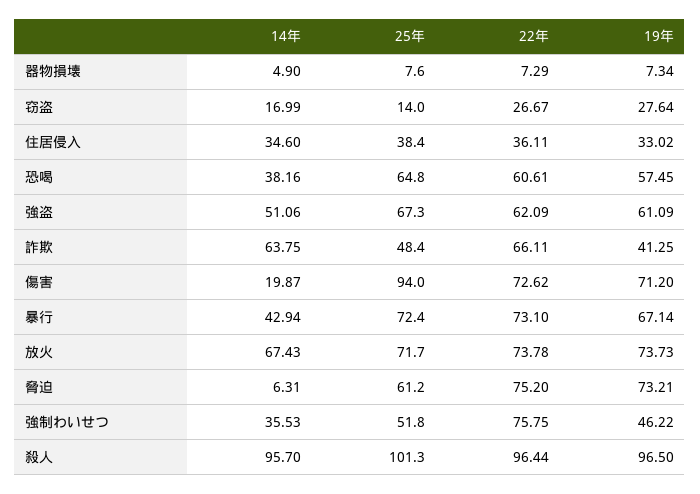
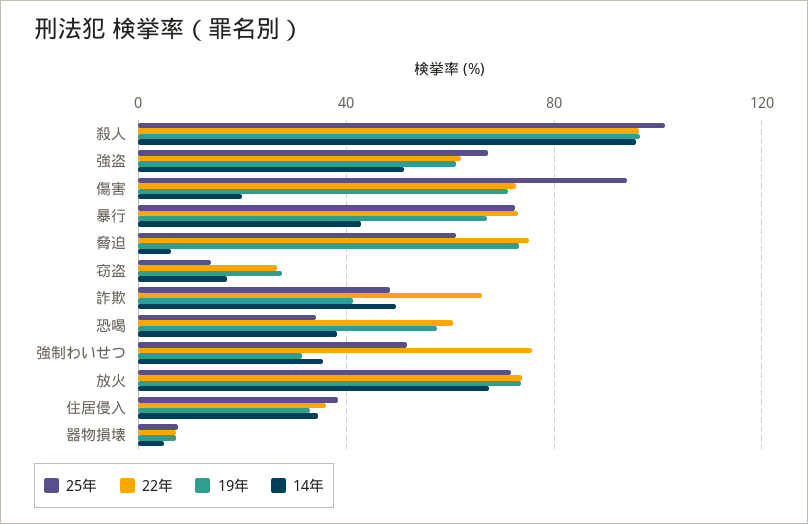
25年, 恐喝: 64.8 -> 35
14年, 詐欺: 63.75 -> 50
19年, 強制わいせつ: 46.22 -> 30

